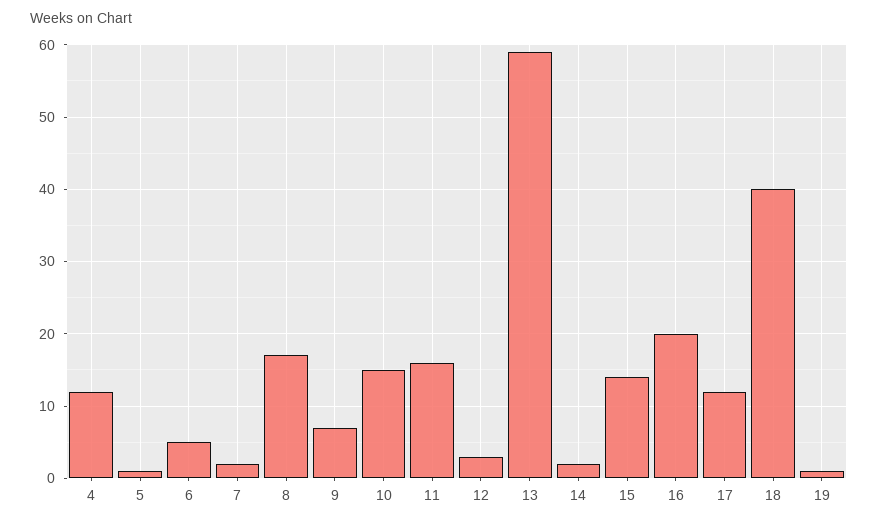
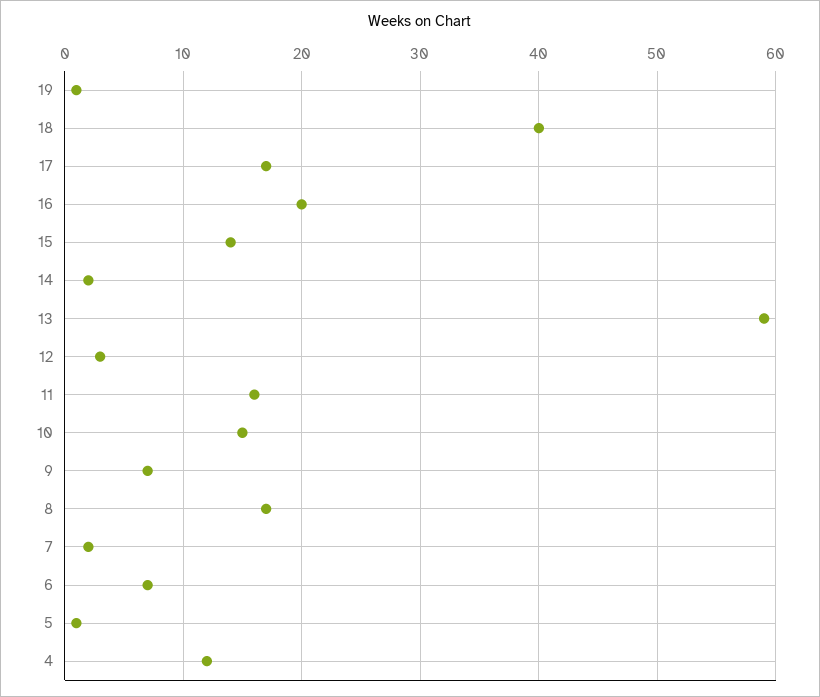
6: 5 -> 7
17: 12 -> 17

